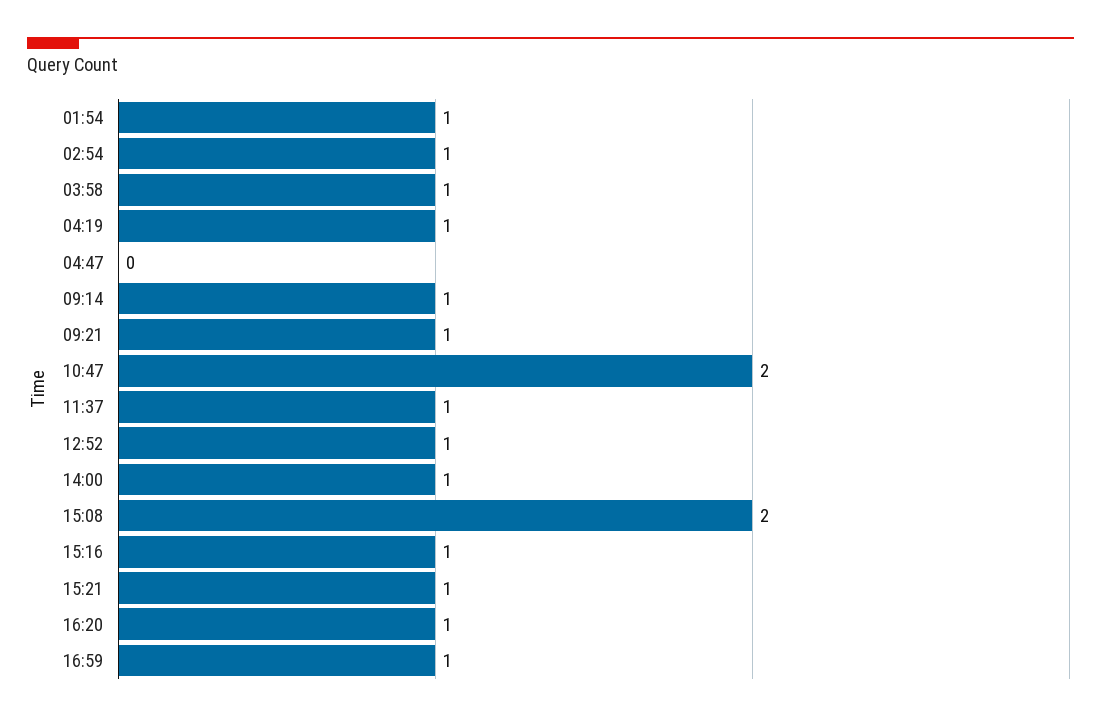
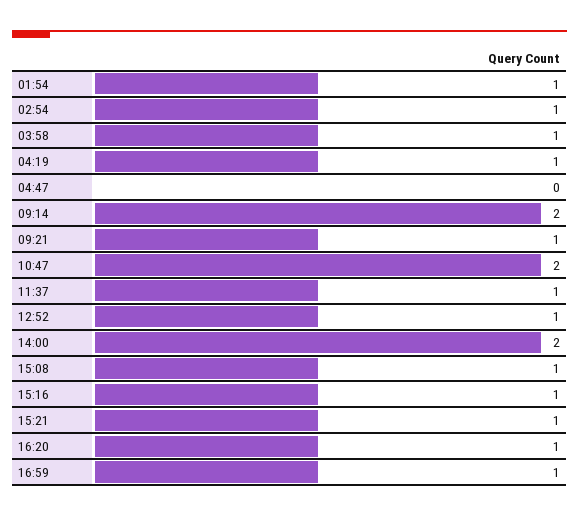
09:14: 1 -> 2
14:00: 1 -> 2
15:08: 2 -> 1

